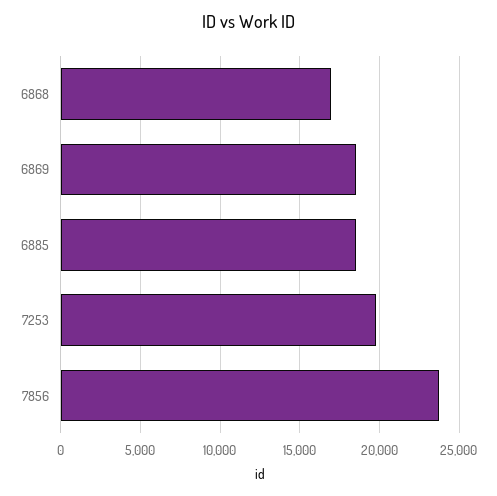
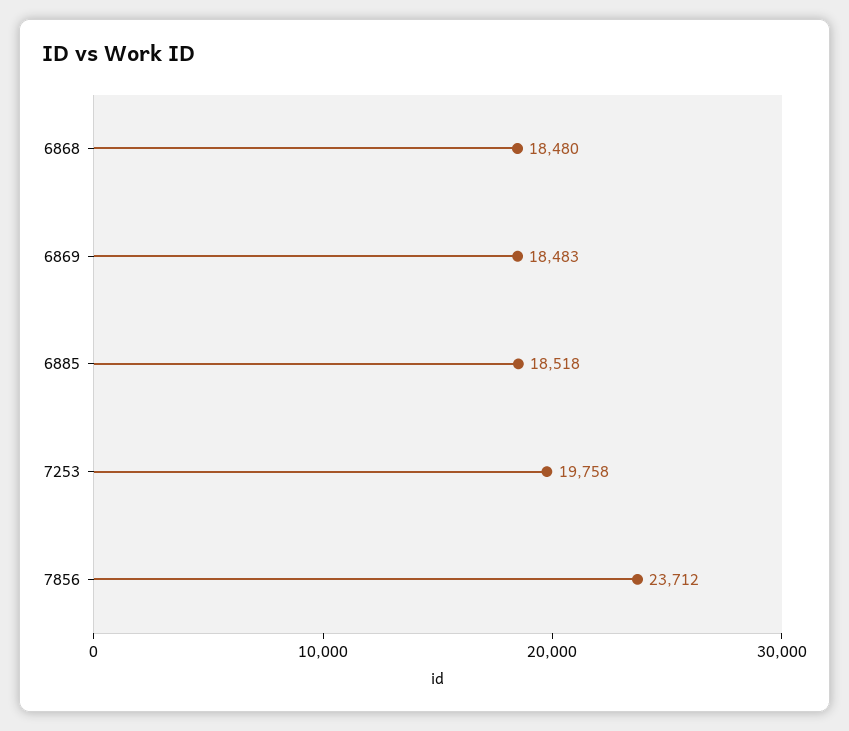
6868: 17000 -> 18480

